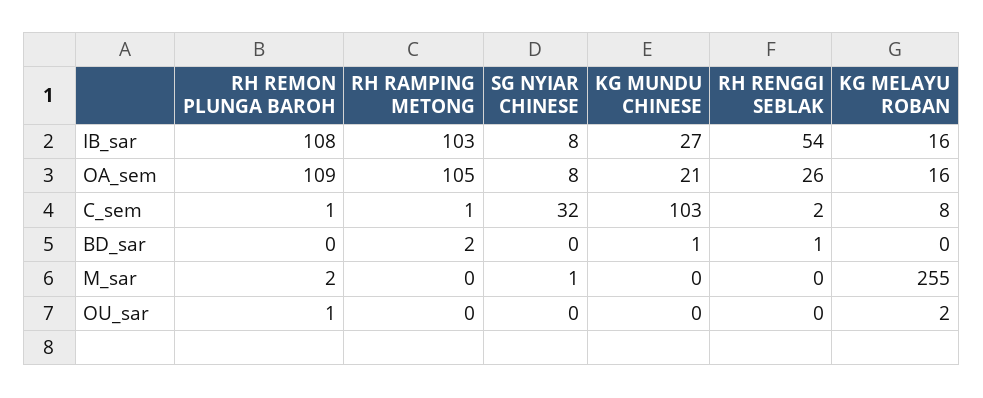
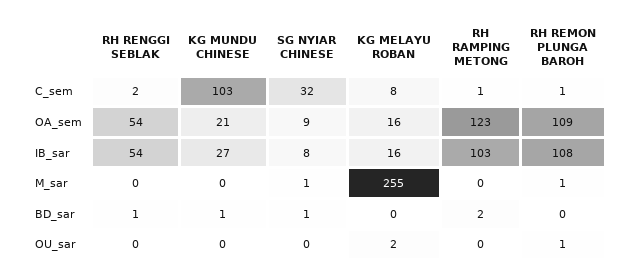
RH RAMPING METONG, OA_sem: 105 -> 123
SG NYIAR CHINESE, OA_sem: 8 -> 9
RH RENGGI SEBLAK, OA_sem: 26 -> 54
SG NYIAR CHINESE, BD_sar: 0 -> 1
RH REMON PLUNGA BAROH, M_sar: 2 -> 1

